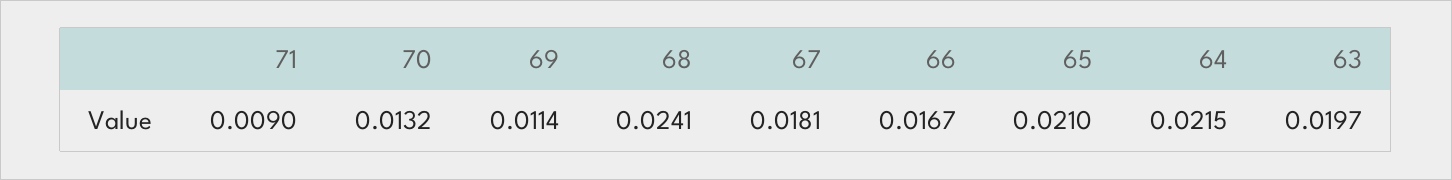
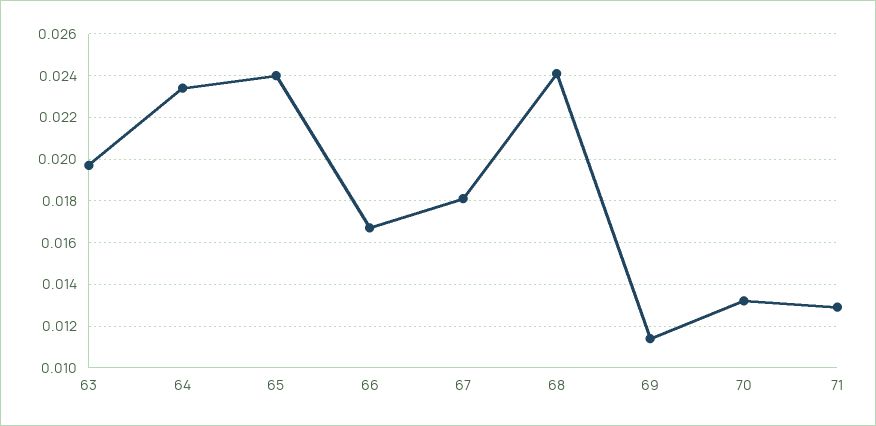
71: 0.009 -> 0.013
65: 0.021 -> 0.024
64: 0.0215 -> 0.0235

